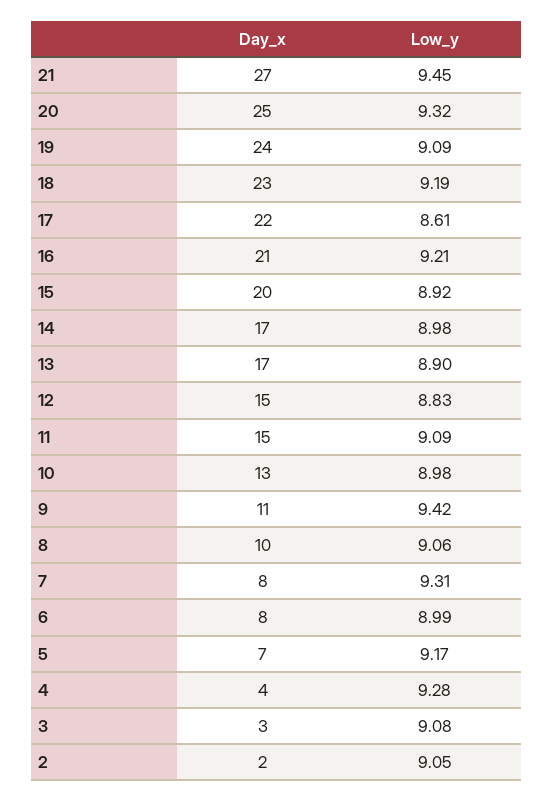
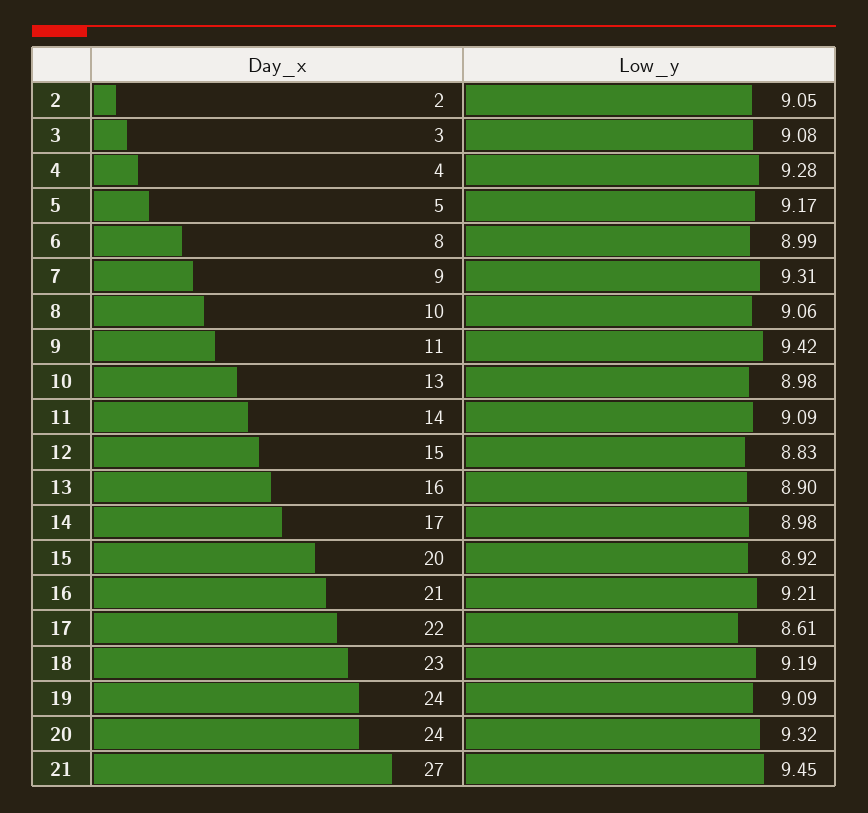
Day_x, 20: 25 -> 24
Day_x, 13: 17 -> 16
Day_x, 11: 15 -> 14
Day_x, 7: 8 -> 9
Day_x, 5: 7 -> 5

